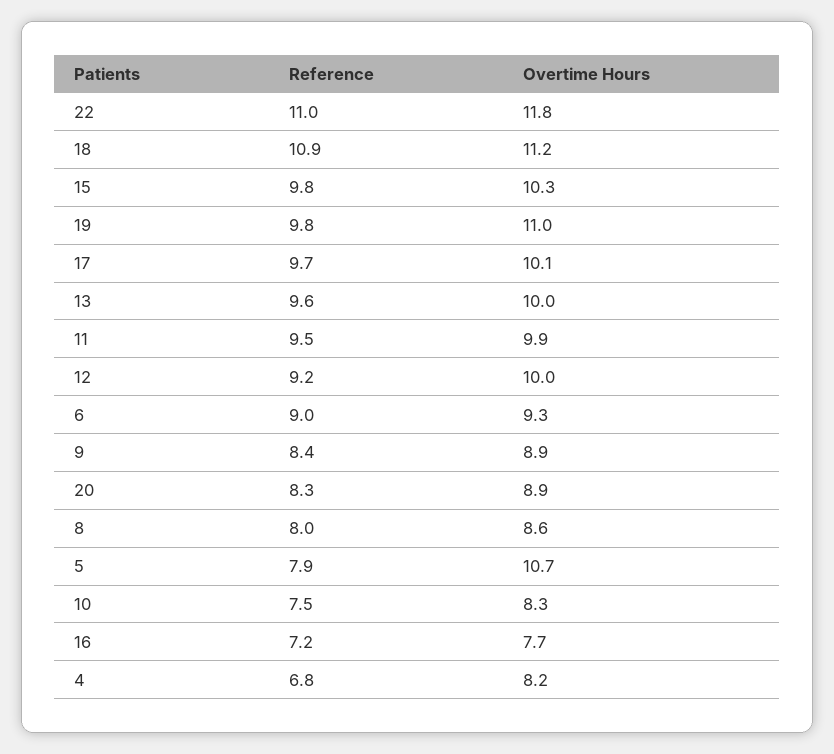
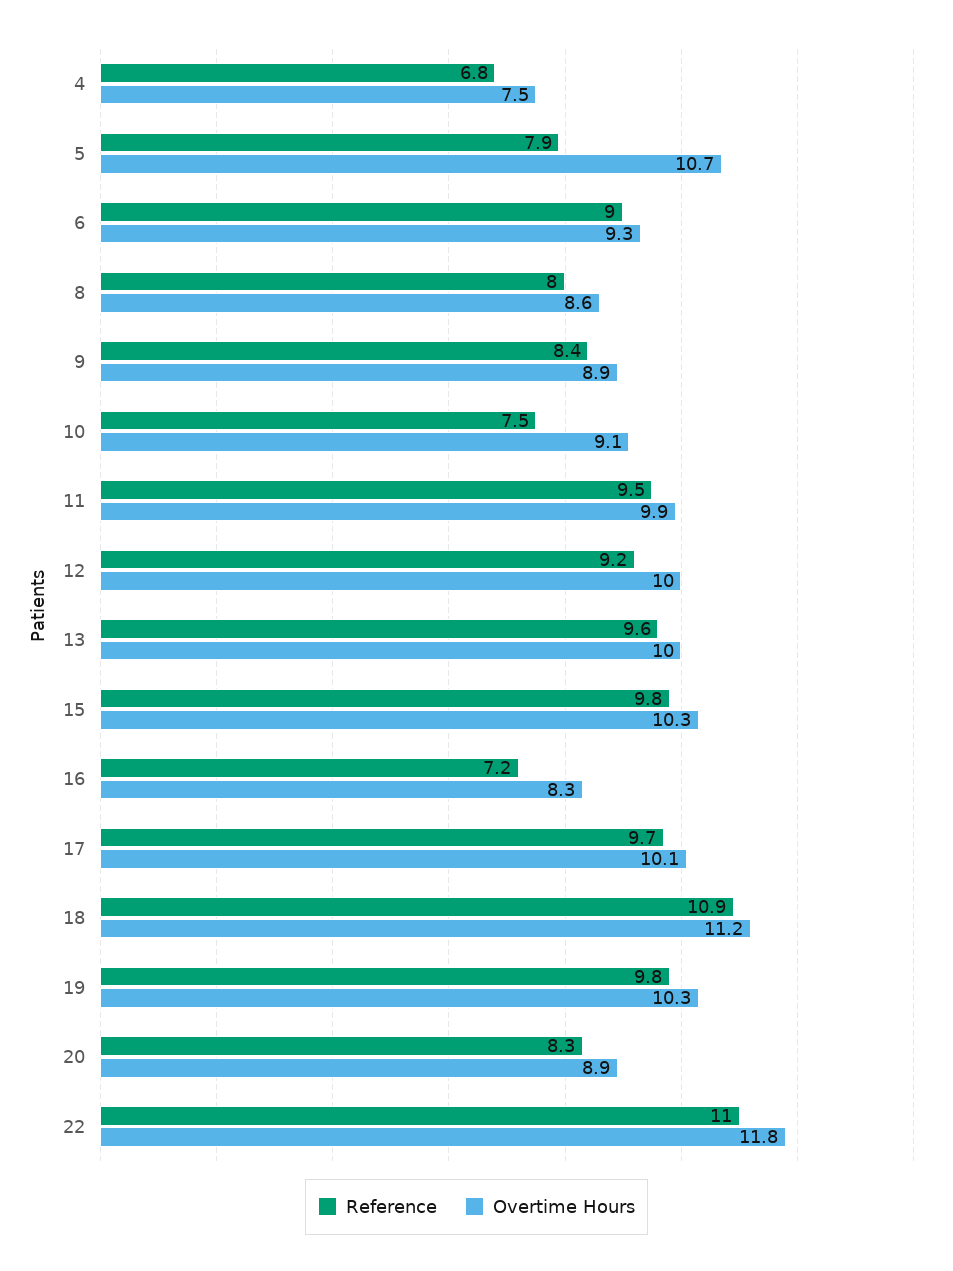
Overtime Hours, 19: 11 -> 10.3
Overtime Hours, 10: 8.3 -> 9.1
Overtime Hours, 16: 7.7 -> 8.3
Overtime Hours, 4: 8.2 -> 7.5

